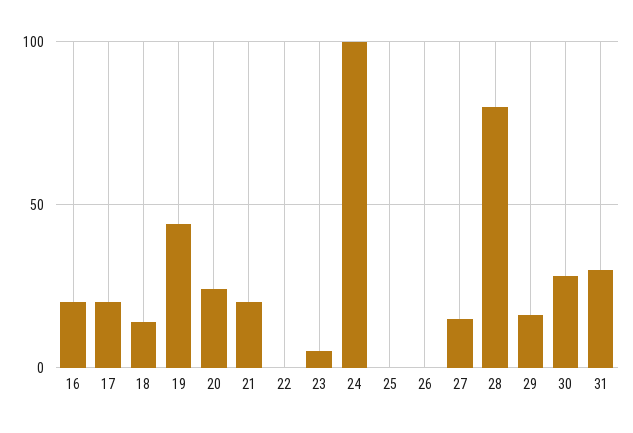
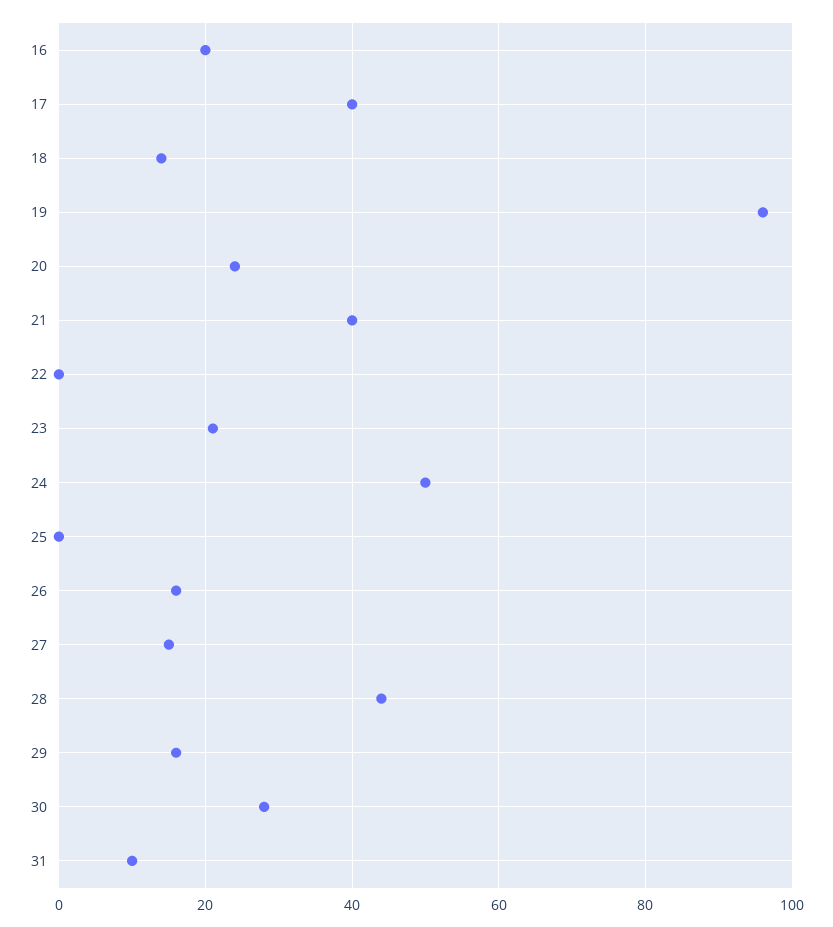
17: 20 -> 40
19: 45 -> 95
21: 20 -> 40
23: 5 -> 20
24: 100 -> 50
26: 0 -> 15
28: 80 -> 45
31: 30 -> 10

